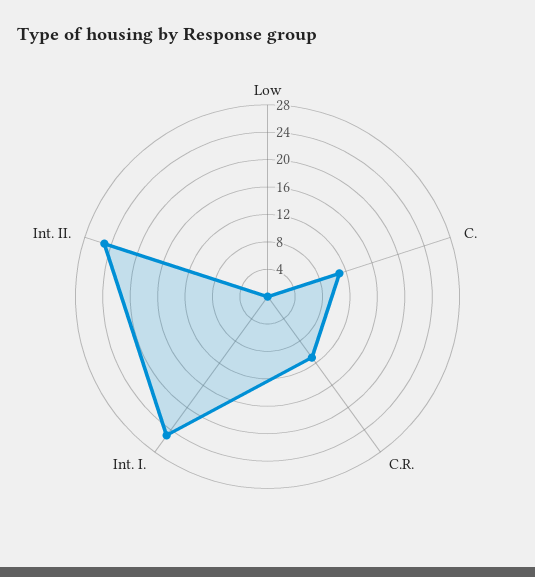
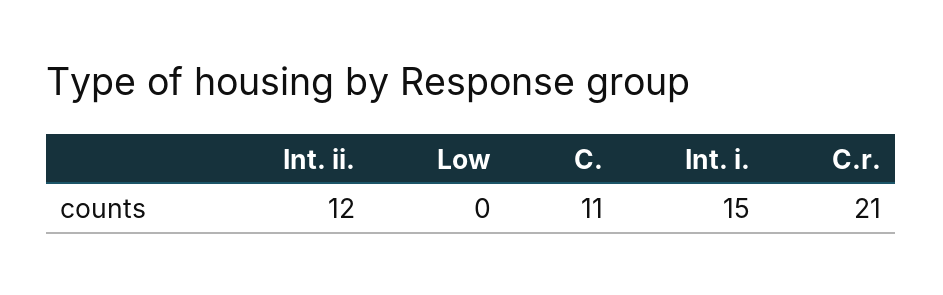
C.R.: 12 -> 21
Int. I.: 24 -> 15
Int. II.: 24 -> 12

